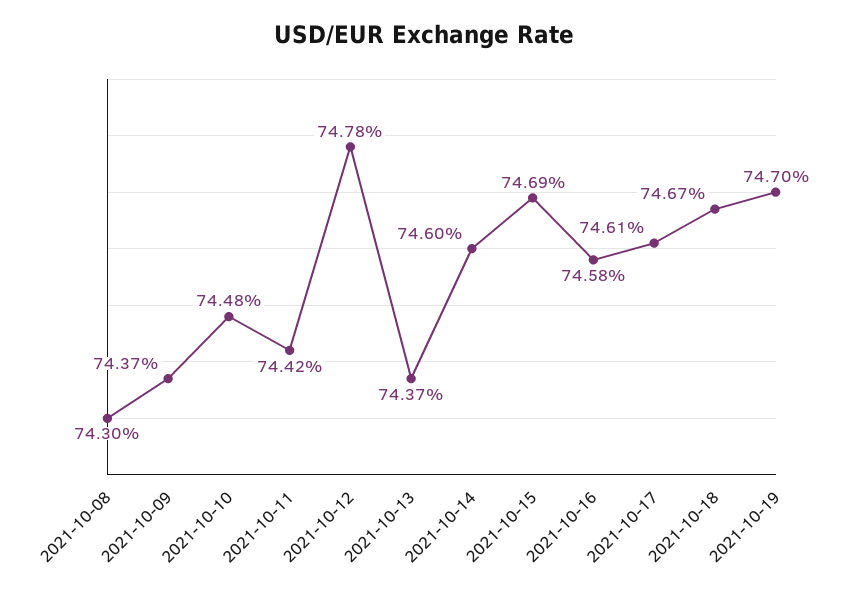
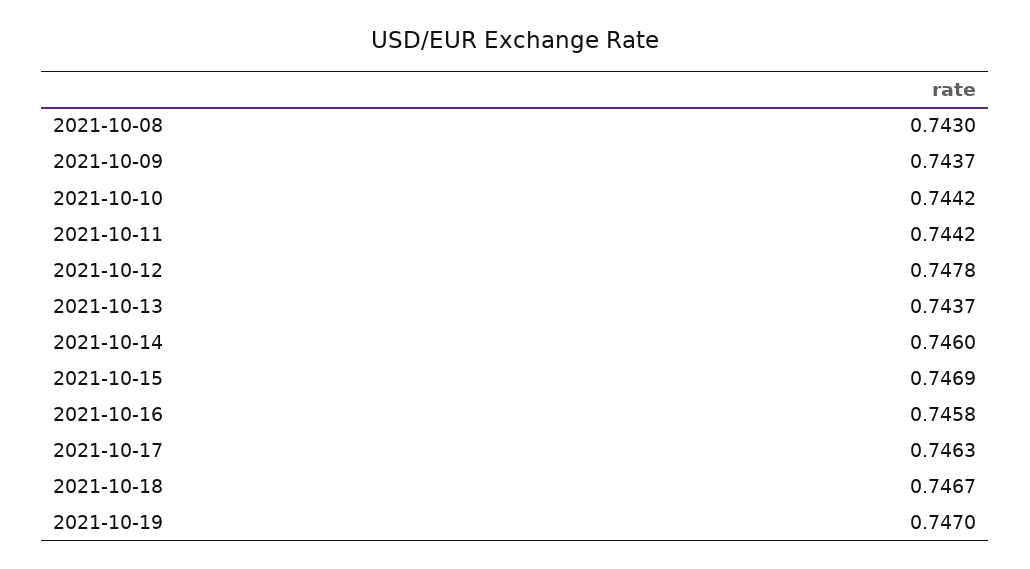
2021-10-10: 0.7448 -> 0.7442
2021-10-17: 0.7461 -> 0.7463

